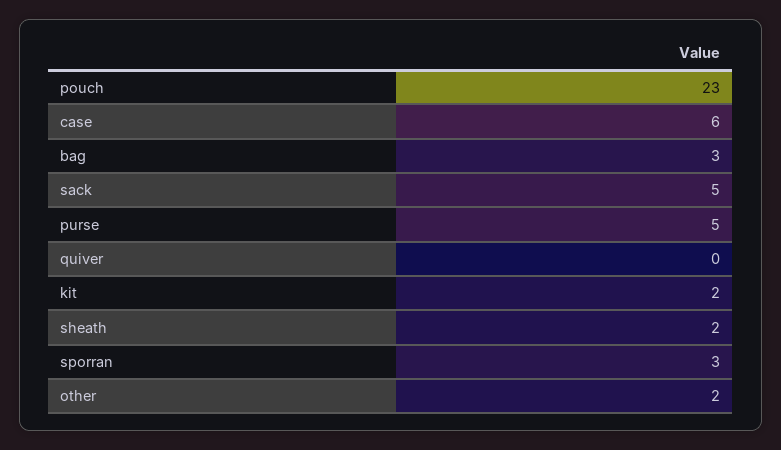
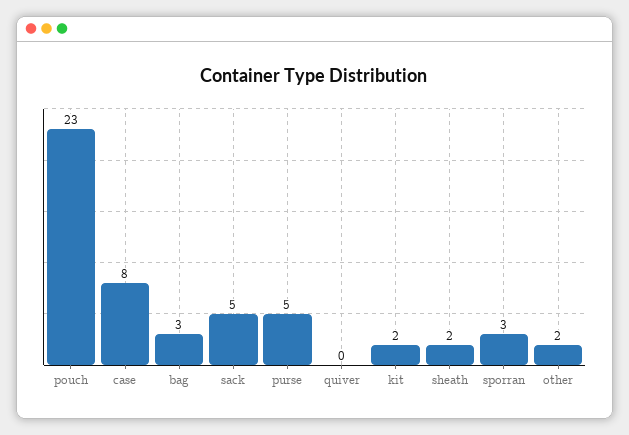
case: 6 -> 8

